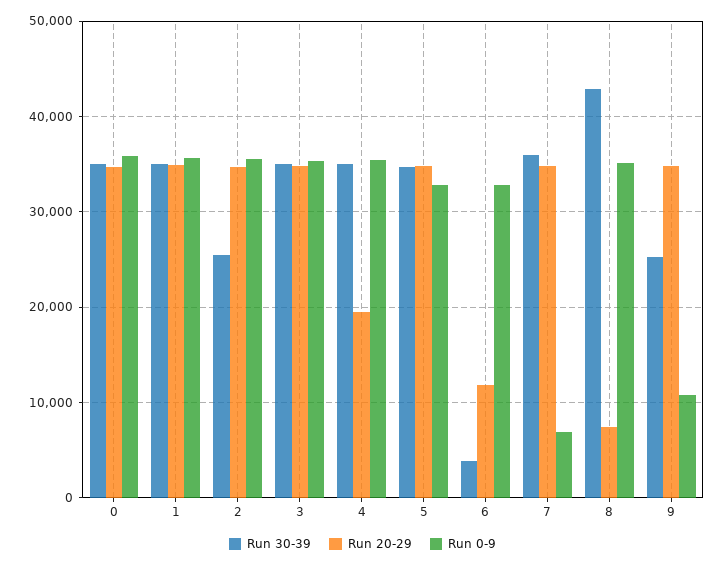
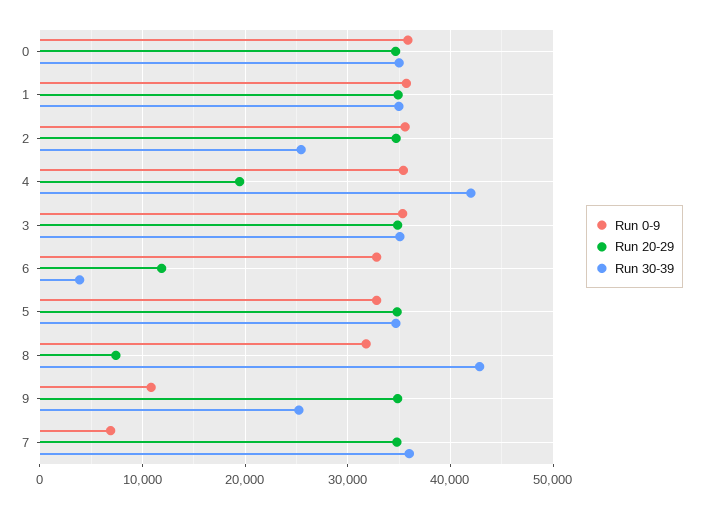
Run 30-39, 4: 35000 -> 42000
Run 0-9, 8: 35000 -> 32000

